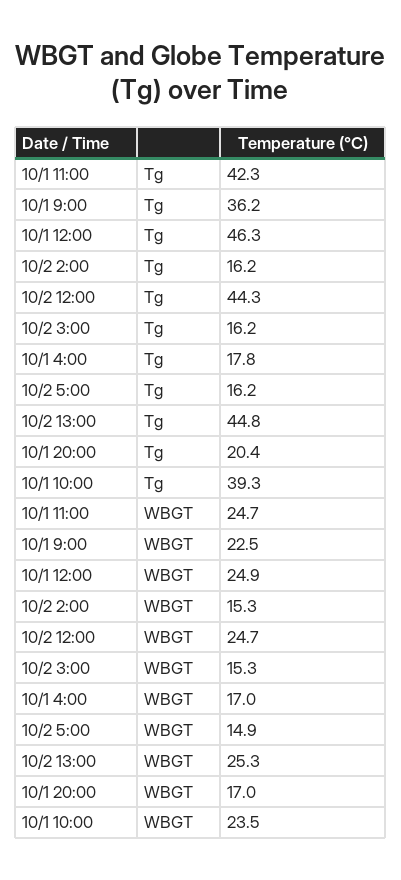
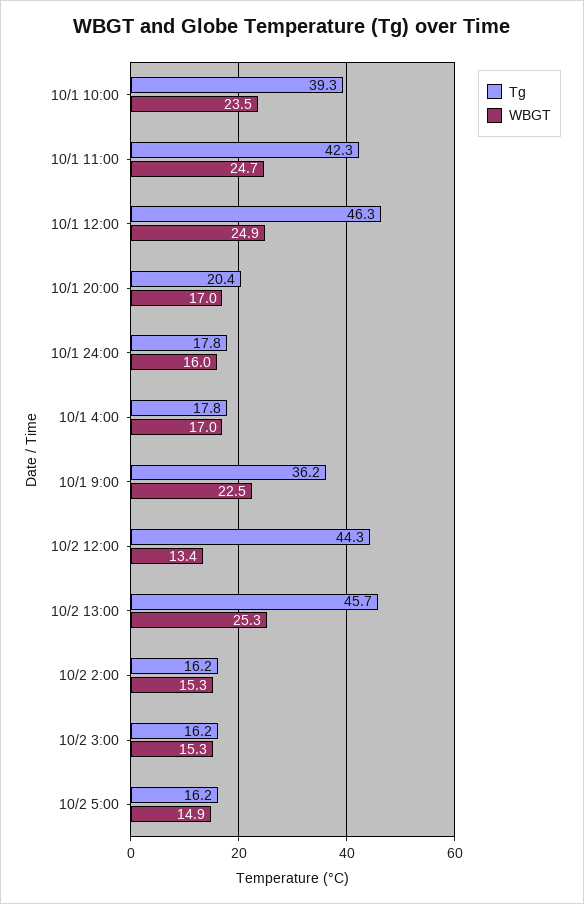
Tg, 10/2 13:00: 44.8 -> 45.7
WBGT, 10/2 12:00: 24.7 -> 13.4
Tg, 10/1 24:00: none -> 17.8
WBGT, 10/1 24:00: none -> 16

